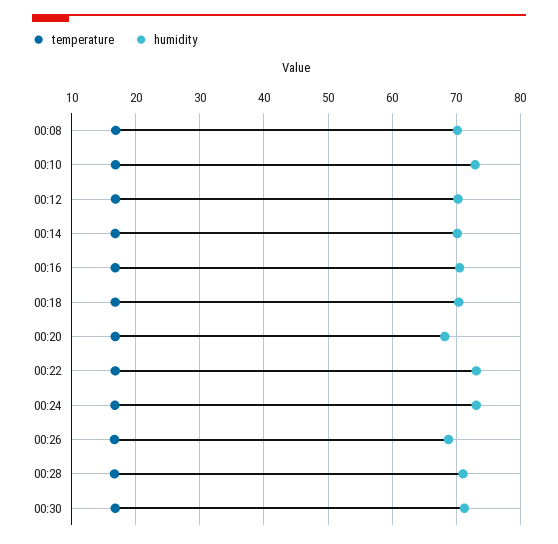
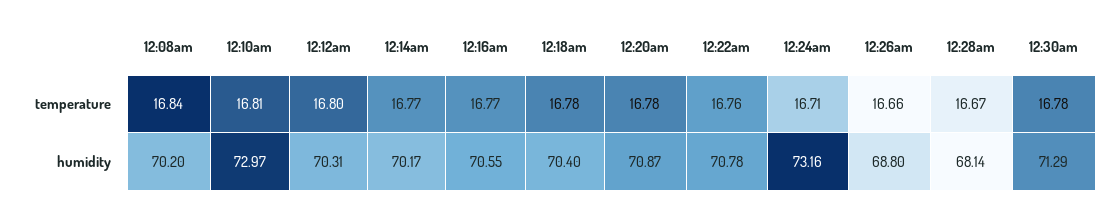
humidity, 00:20: 68 -> 70.87
humidity, 00:22: 73 -> 70.78
humidity, 00:28: 71 -> 68.14

